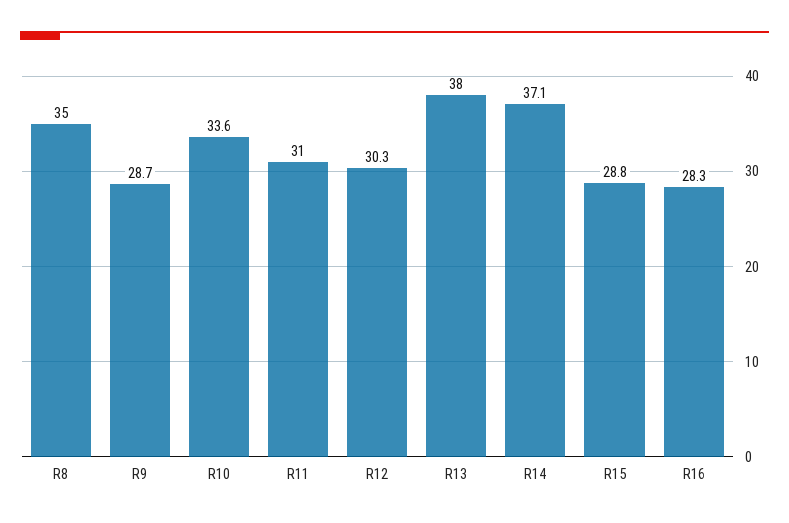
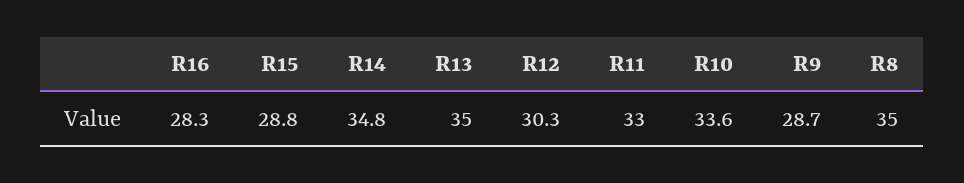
R11: 31 -> 33
R13: 38 -> 35
R14: 37.1 -> 34.8

